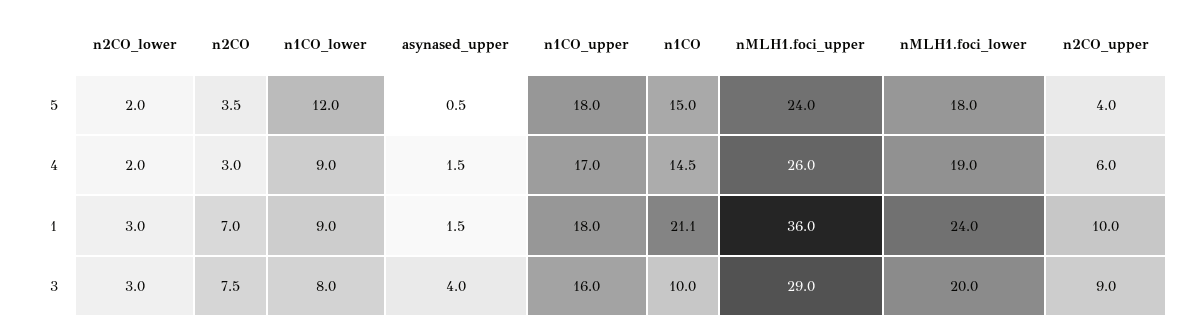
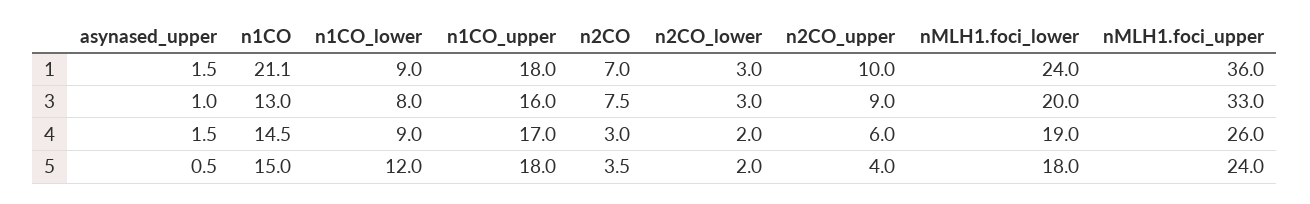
asynased_upper, 3: 4 -> 1
n1CO, 3: 10 -> 13
nMLH1.foci_upper, 3: 29 -> 33

